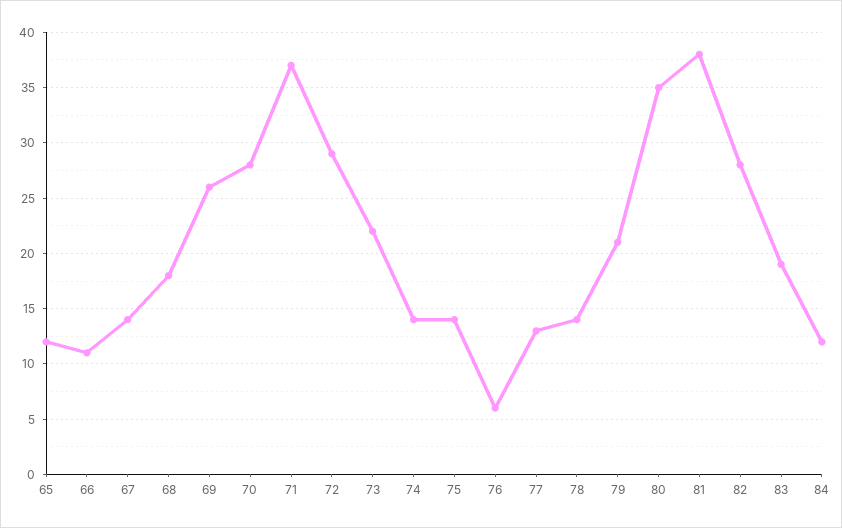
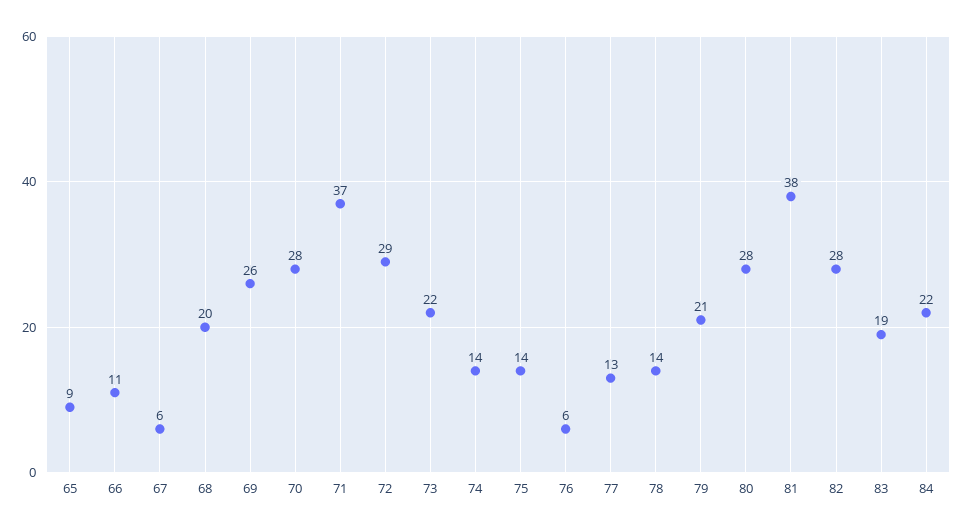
65: 12 -> 9
67: 14 -> 6
68: 18 -> 20
80: 35 -> 28
84: 12 -> 22

